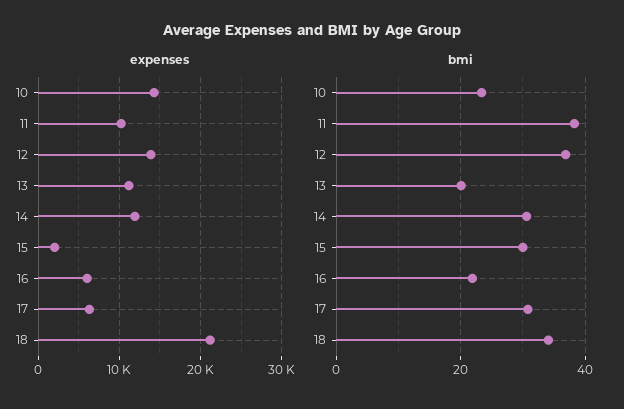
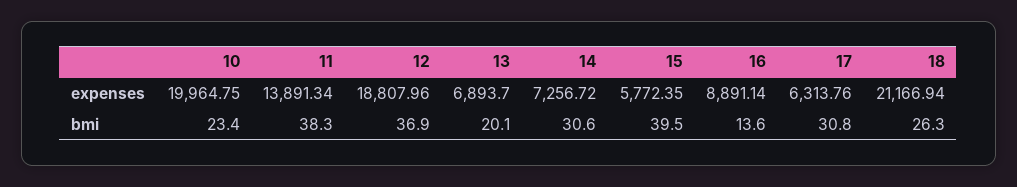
expenses, 10: 14000 -> 19964.75
expenses, 11: 10000 -> 13891.34
expenses, 12: 14000 -> 18807.96
expenses, 13: 11000 -> 6893.7
expenses, 14: 12000 -> 7256.72
expenses, 15: 2000 -> 5772.35
expenses, 16: 6000 -> 8891.14
bmi, 15: 30 -> 39.5
bmi, 16: 22 -> 13.6
bmi, 18: 34 -> 26.3

